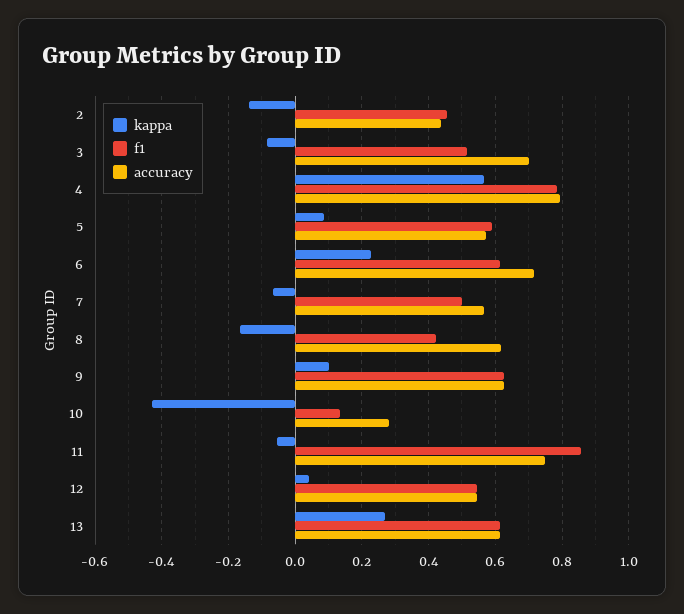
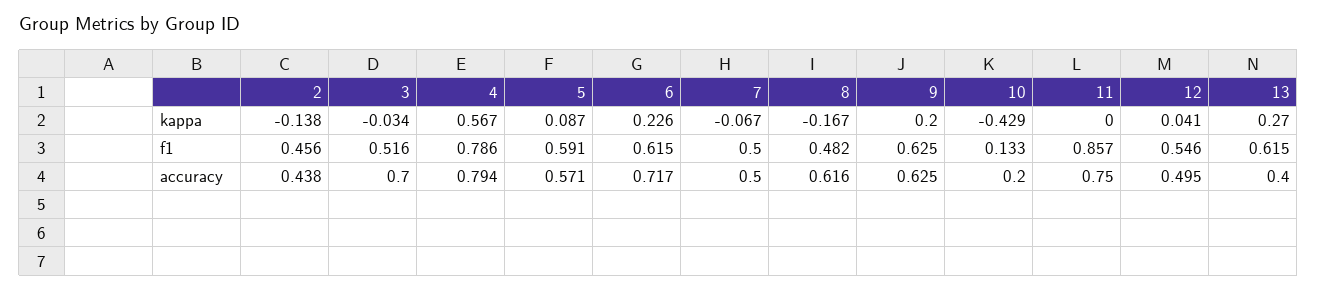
kappa, 3: -0.08 -> -0.034
accuracy, 7: 0.56 -> 0.5
f1, 8: 0.42 -> 0.482
kappa, 9: 0.1 -> 0.2
accuracy, 10: 0.28 -> 0.2
kappa, 11: -0.06 -> 0
accuracy, 12: 0.54 -> 0.495
accuracy, 13: 0.62 -> 0.4

